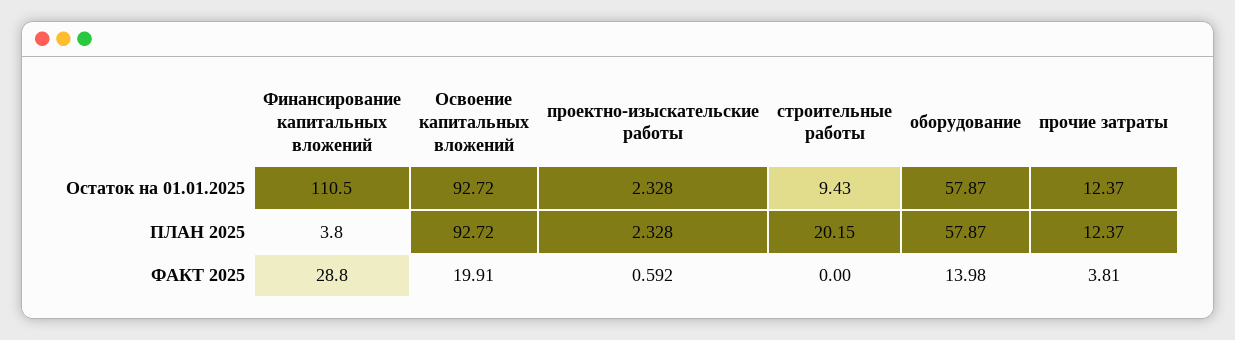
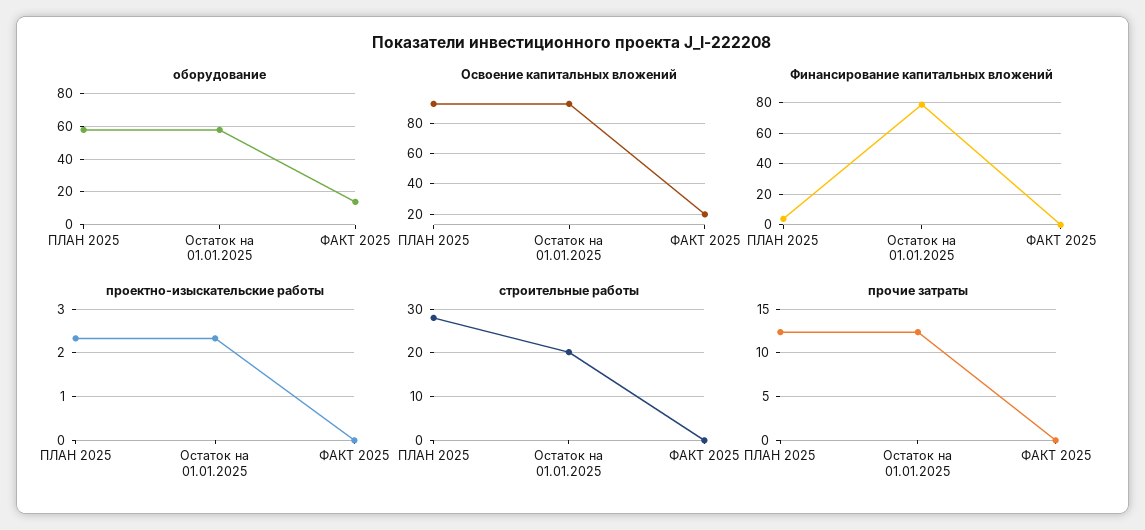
Финансирование капитальных вложений, Остаток на 01.01.2025: 110.5 -> 80
строительные работы, Остаток на 01.01.2025: 9.43 -> 20
строительные работы, ПЛАН 2025: 20.15 -> 28
Финансирование капитальных вложений, ФАКТ 2025: 28.8 -> 0
проектно-изыскательские работы, ФАКТ 2025: 0.592 -> 0
прочие затраты, ФАКТ 2025: 3.81 -> 0

